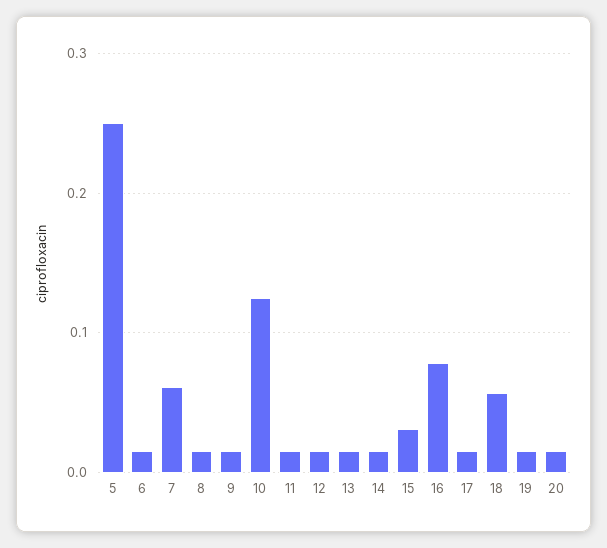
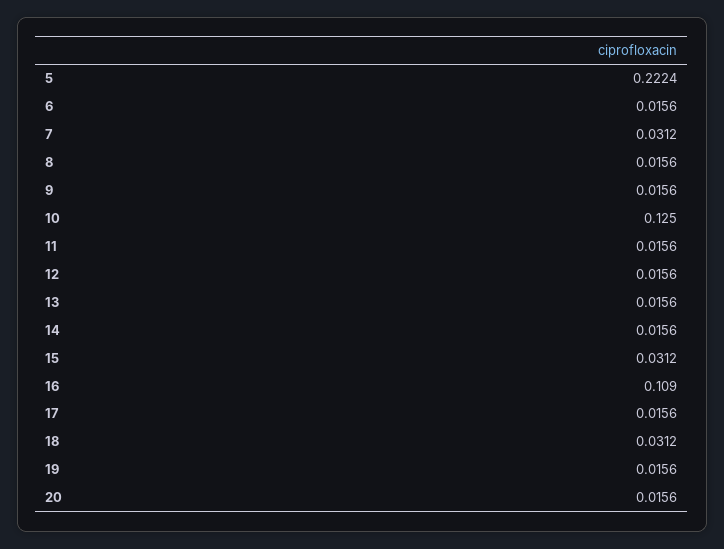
5: 0.25 -> 0.2224
7: 0.06 -> 0.0312
16: 0.08 -> 0.109
18: 0.06 -> 0.0312

